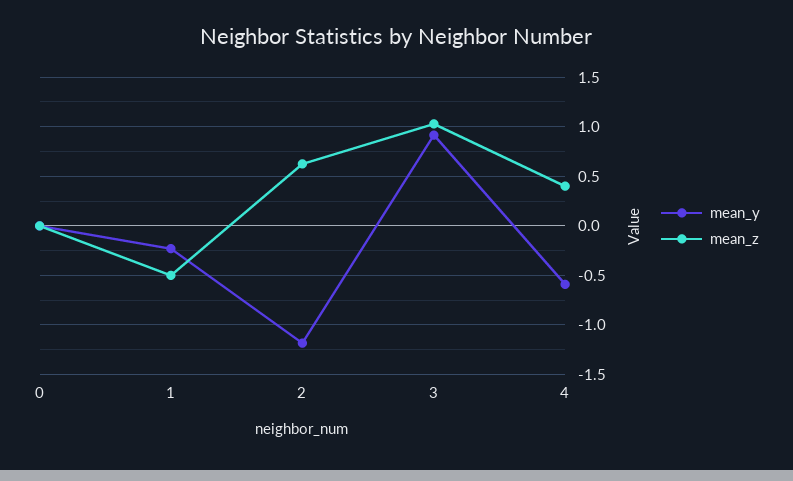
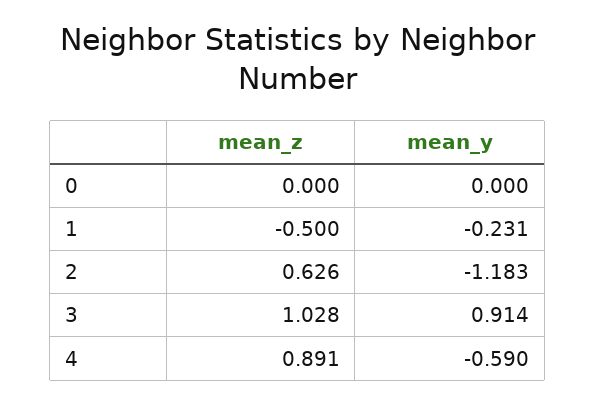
mean_z, 4: 0.4 -> 0.891

